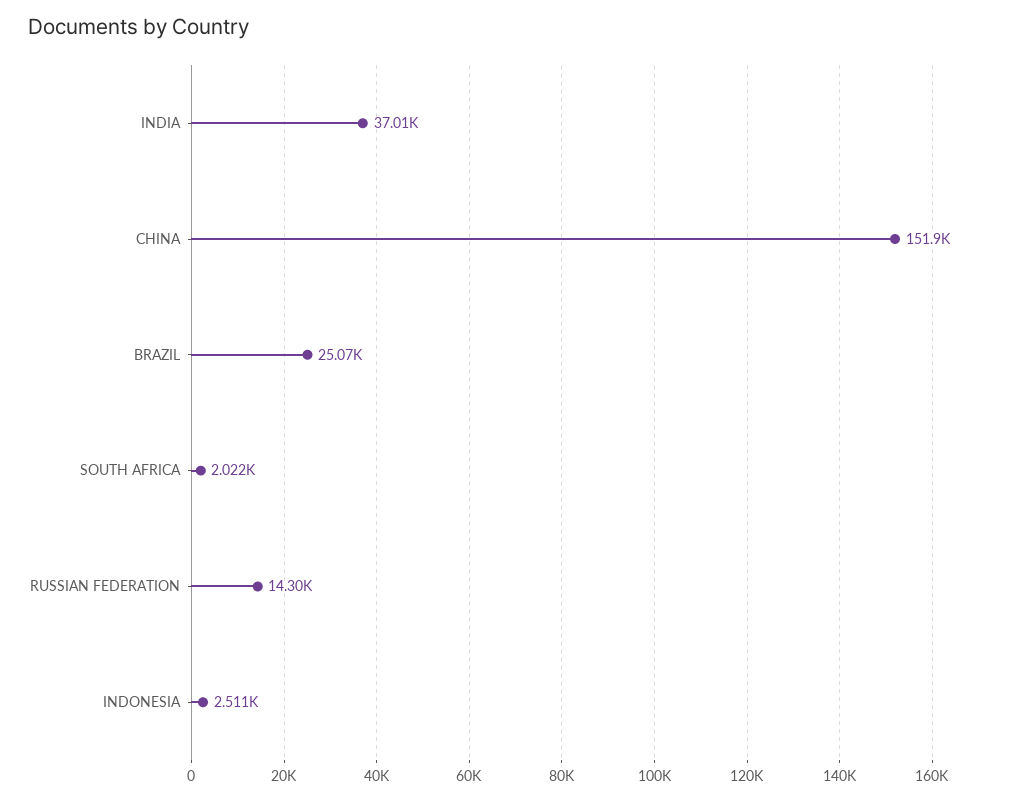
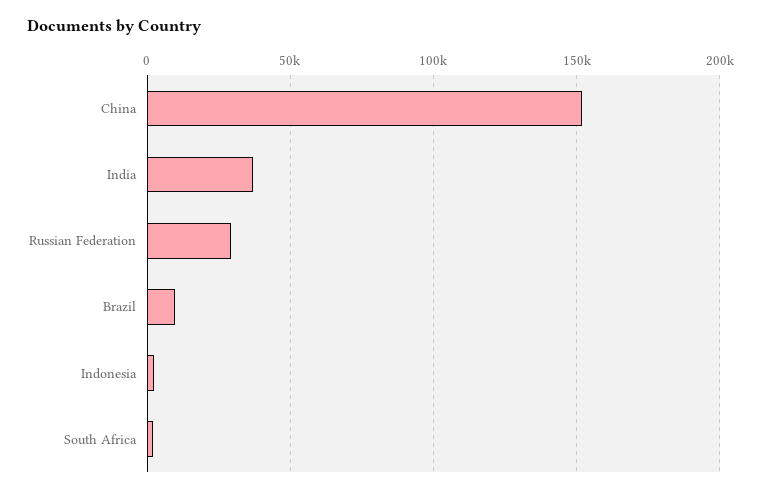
BRAZIL: 25070 -> 10000
RUSSIAN FEDERATION: 14300 -> 30000

